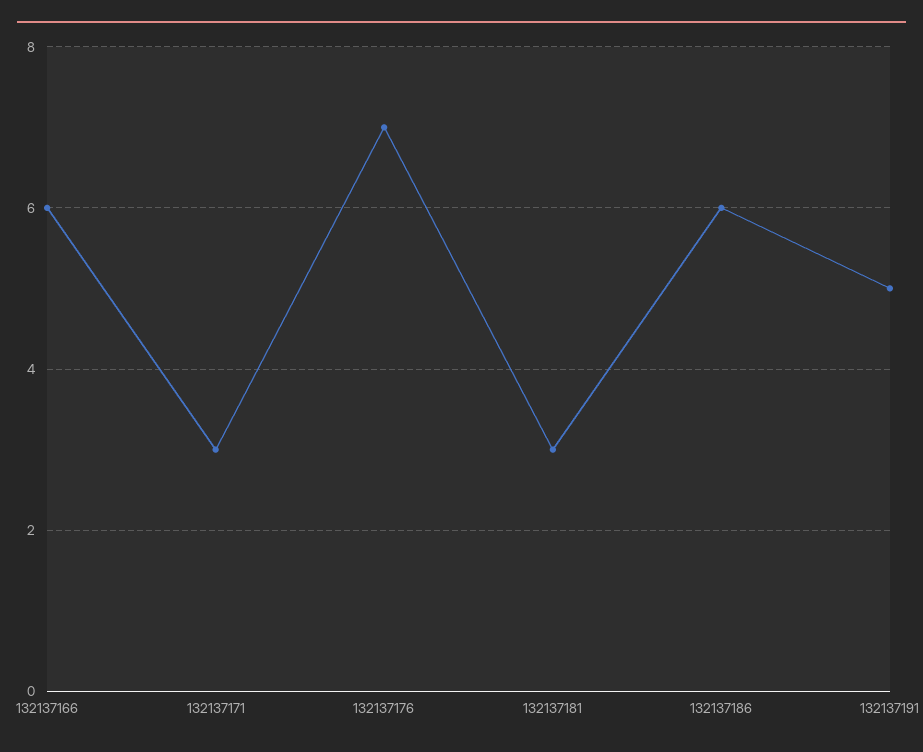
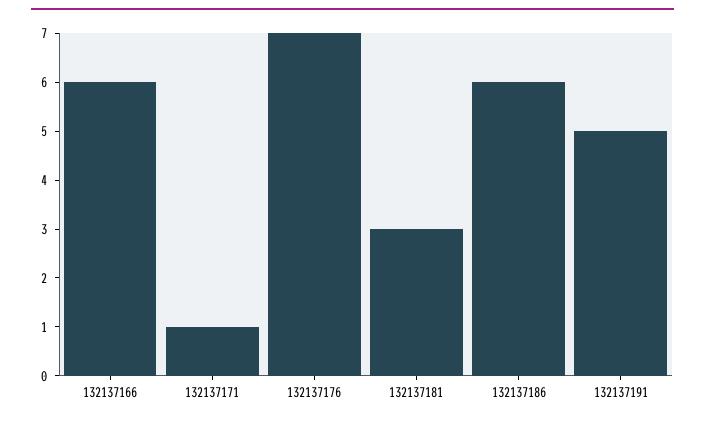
132137171: 3 -> 1

